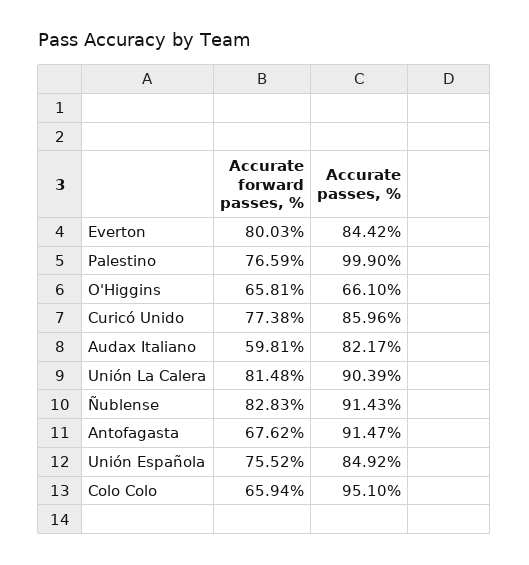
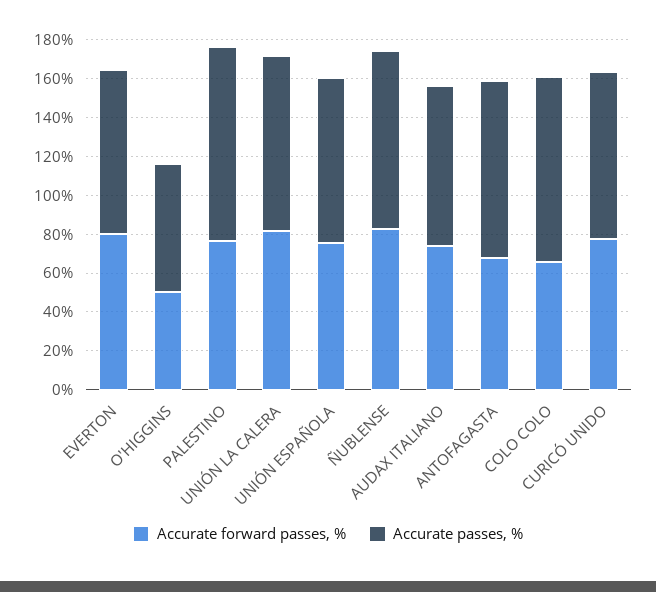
Accurate forward passes, %, O'Higgins: 65.81 -> 50
Accurate forward passes, %, Audax Italiano: 59.81 -> 75

